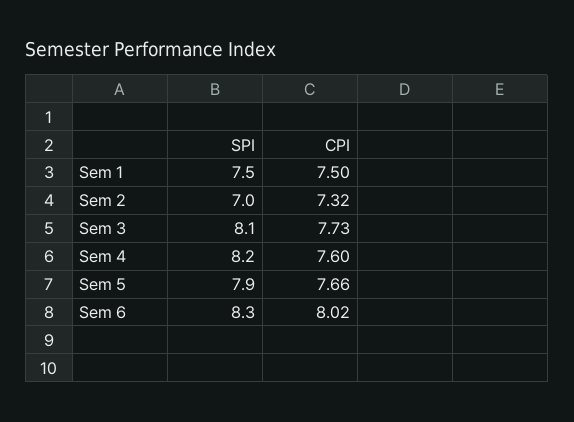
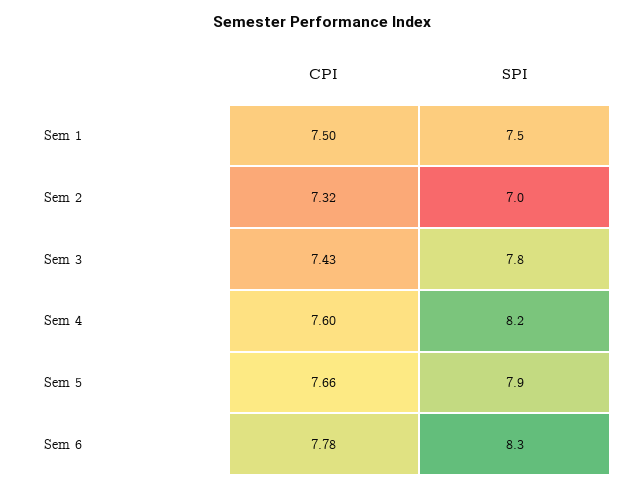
SPI, Sem 3: 8.1 -> 7.8
CPI, Sem 3: 7.73 -> 7.43
CPI, Sem 6: 8.02 -> 7.78

